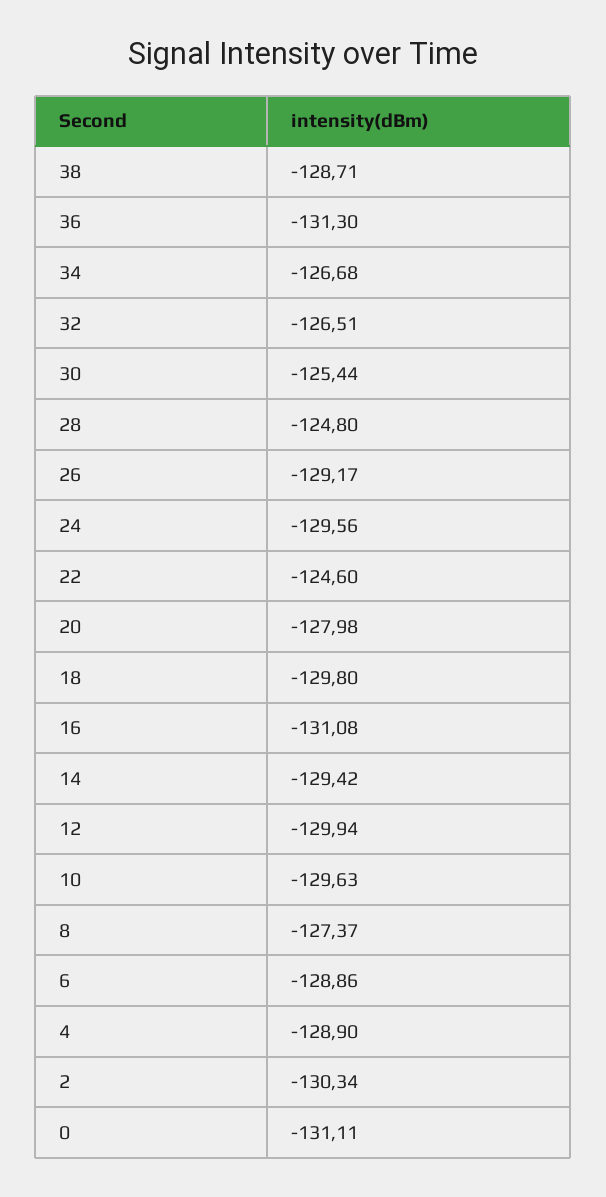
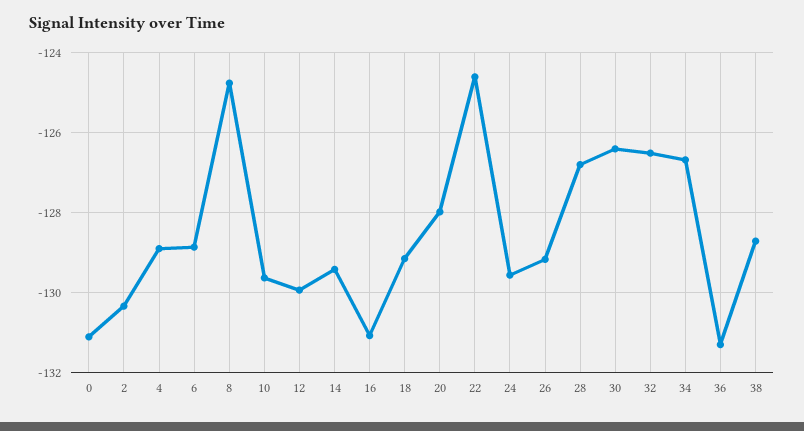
30: -125.44 -> -126.4
28: -124.8 -> -126.8
18: -129.8 -> -129.2
8: -127.37 -> -124.8

